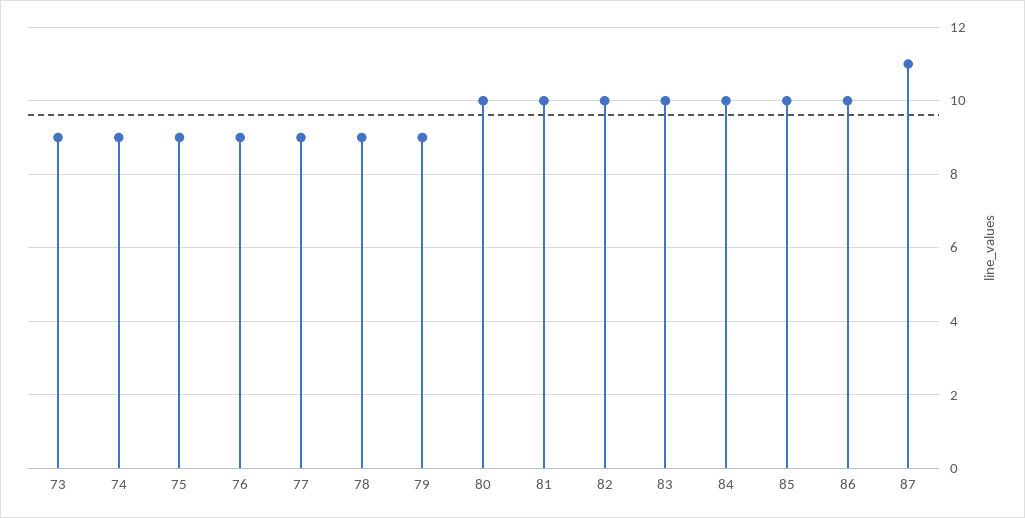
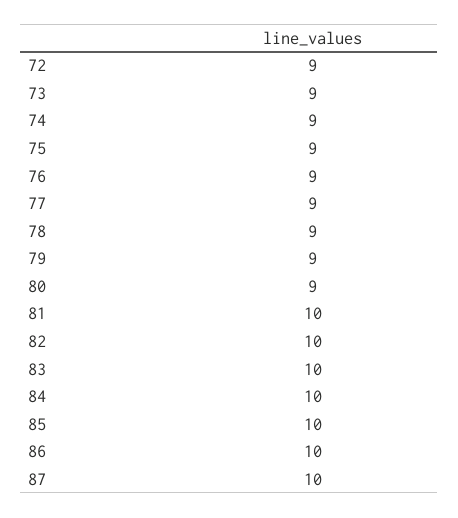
80: 10 -> 9
87: 11 -> 10
72: none -> 9

